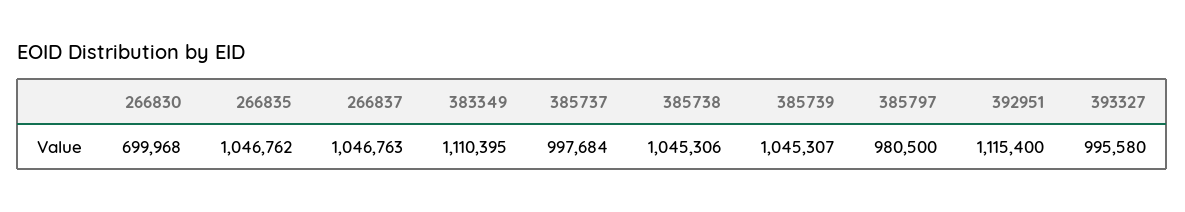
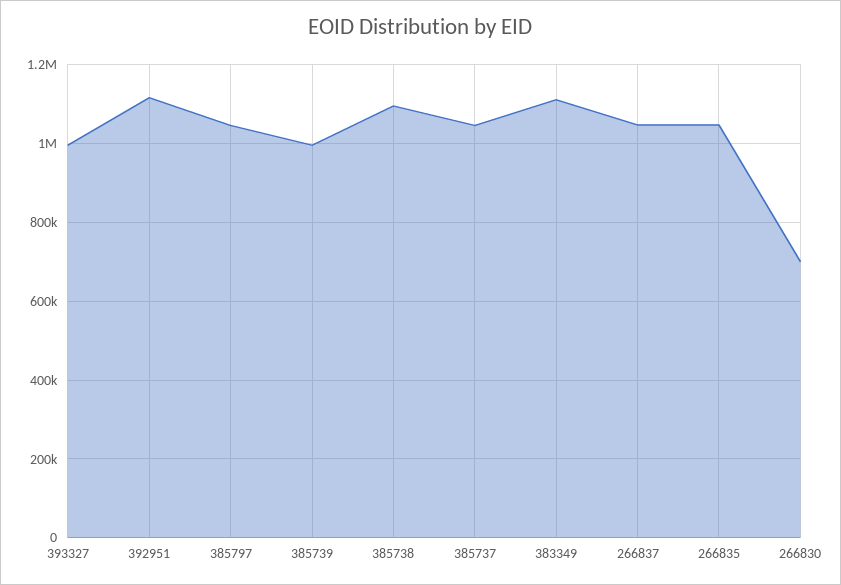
385737: 997684 -> 1040000
385738: 1045306 -> 1100000
385739: 1045307 -> 1000000
385797: 980500 -> 1040000

